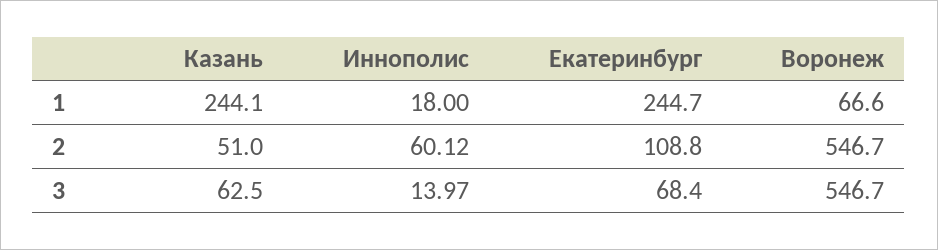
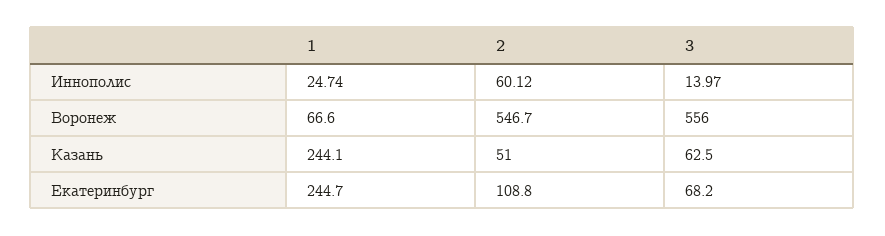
Иннополис, 1: 18 -> 24.74
Екатеринбург, 3: 68.4 -> 68.2
Воронеж, 3: 546.7 -> 556

